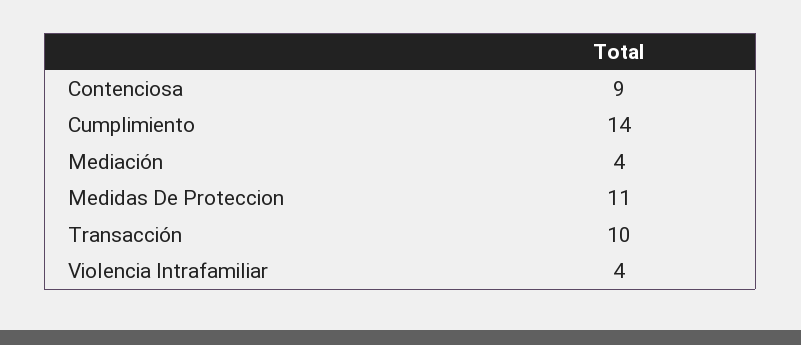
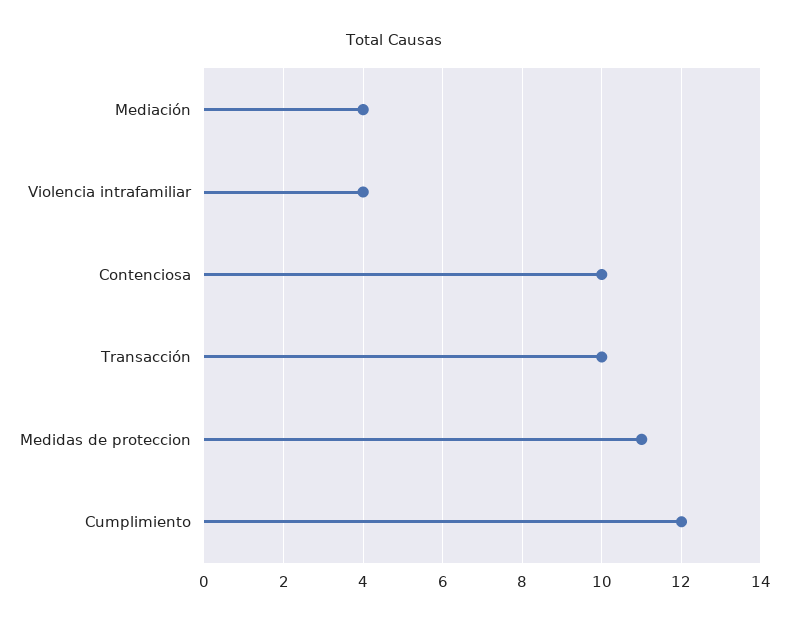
Contenciosa: 9 -> 10
Cumplimiento: 14 -> 12

